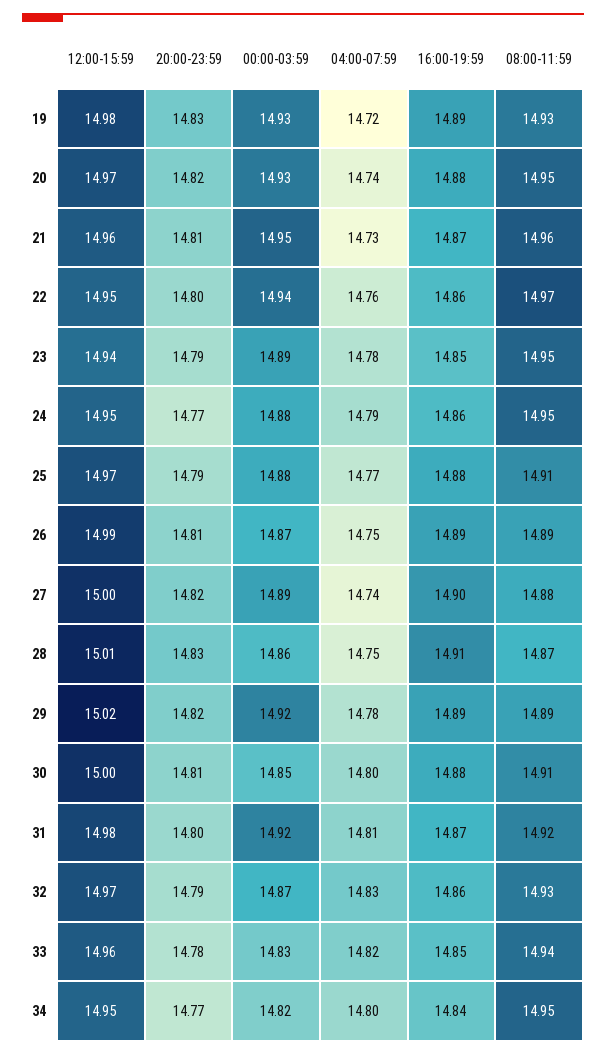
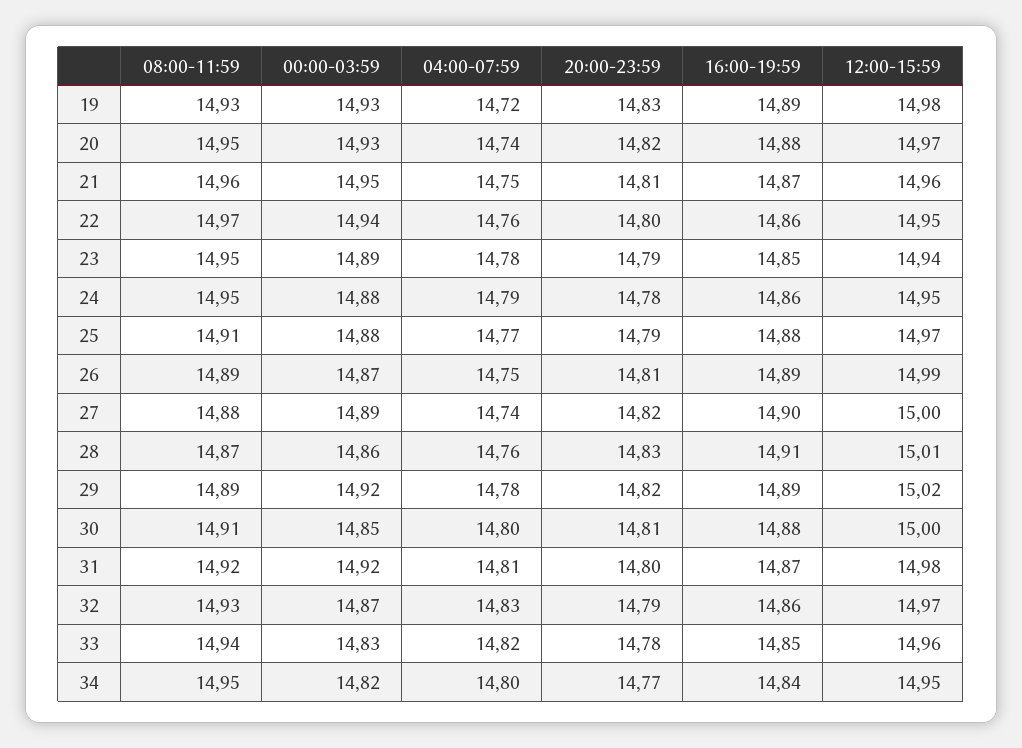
04:00-07:59, 21: 14.73 -> 14.75
20:00-23:59, 24: 14.77 -> 14.78
04:00-07:59, 28: 14.75 -> 14.76

